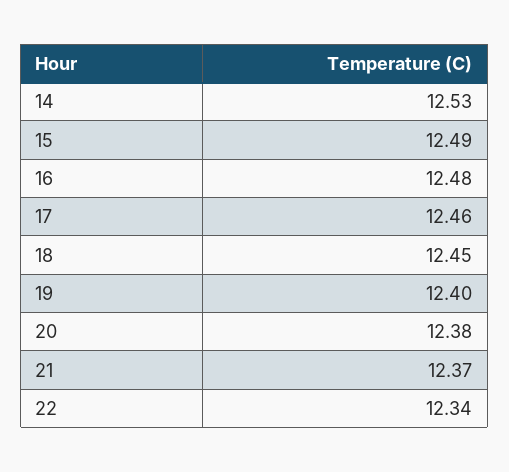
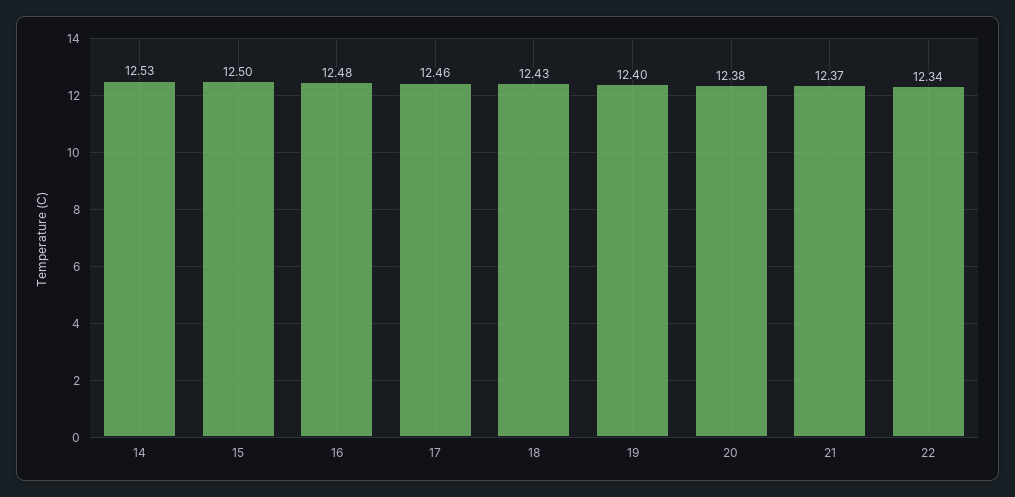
15: 12.49 -> 12.5
18: 12.45 -> 12.43

